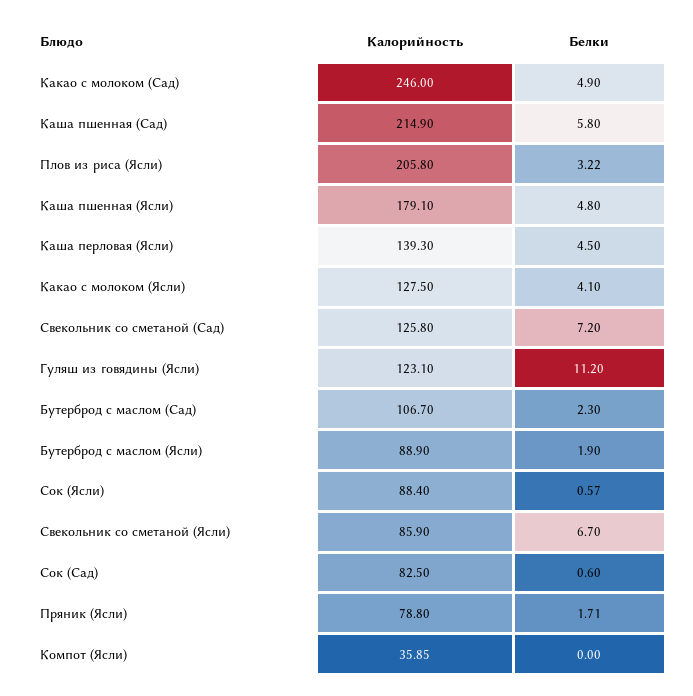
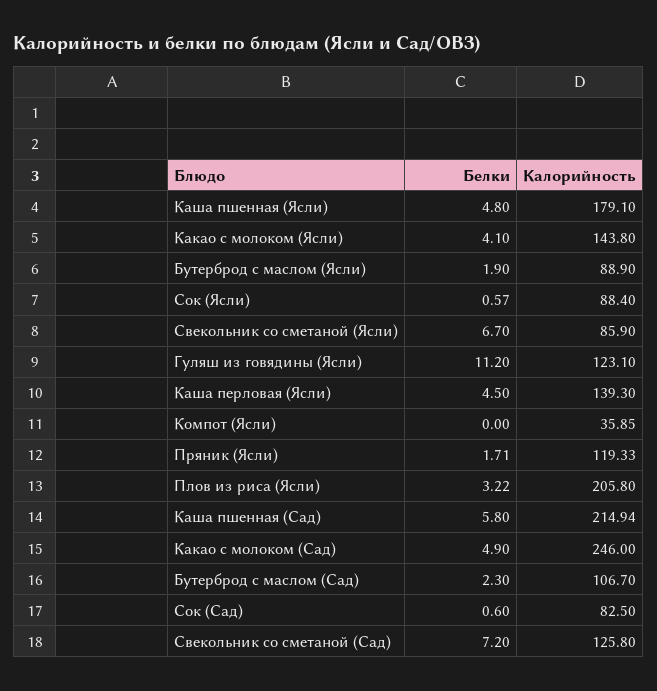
Калорийность, Каша пшенная (Сад): 214.9 -> 214.94
Калорийность, Какао с молоком (Ясли): 127.5 -> 143.8
Калорийность, Пряник (Ясли): 78.8 -> 119.33

